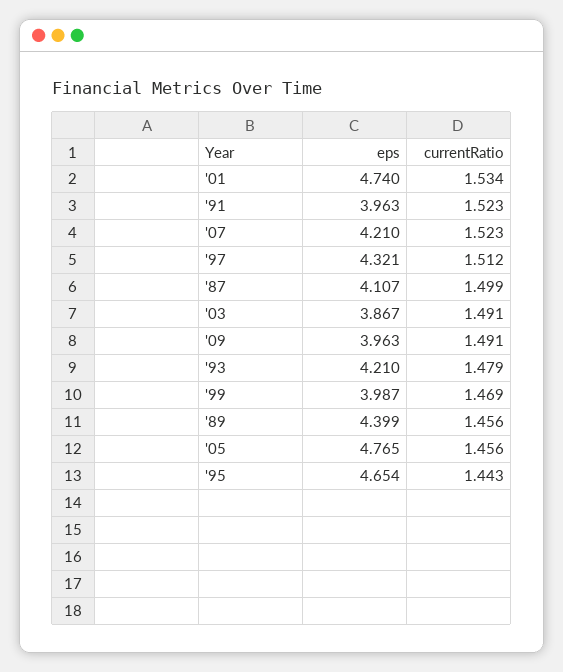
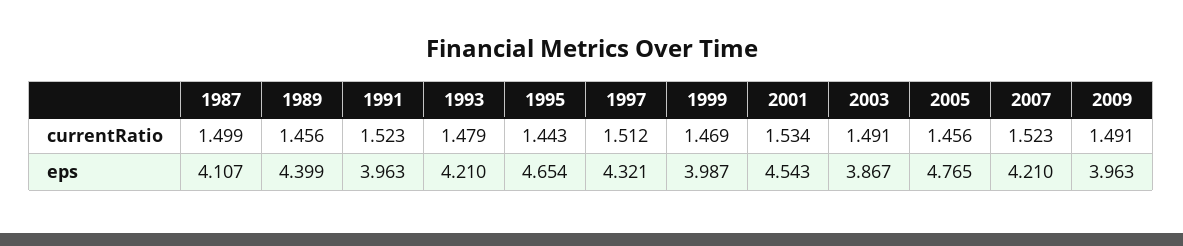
eps, '01: 4.74 -> 4.543

